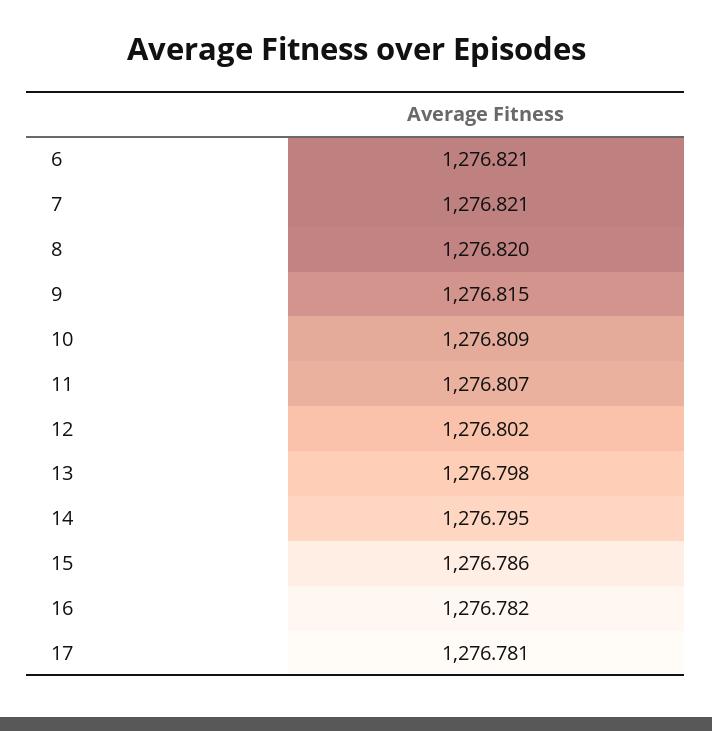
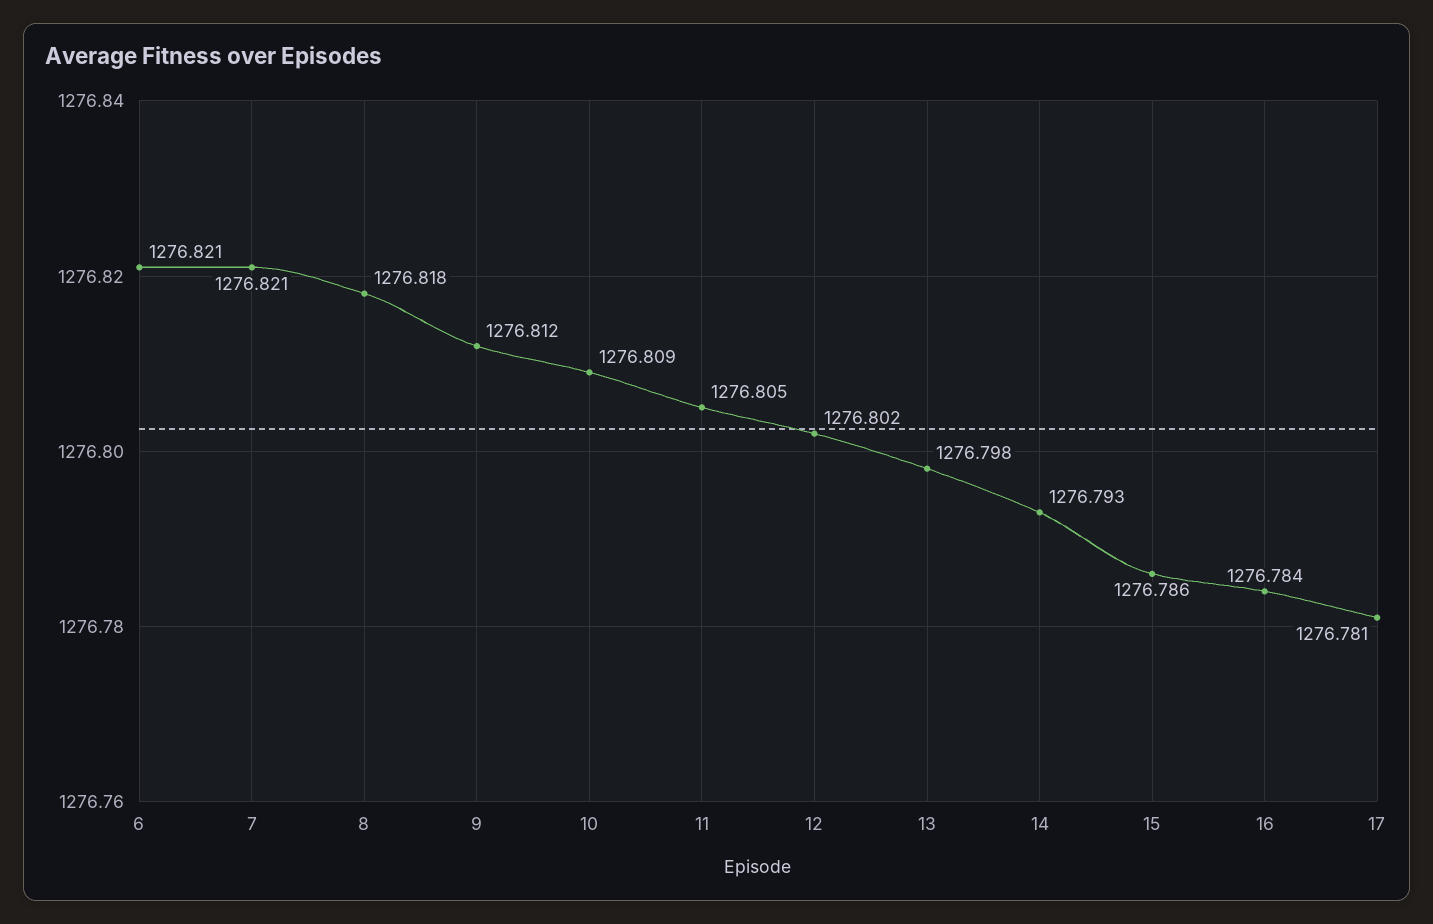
8: 1276.82 -> 1276.818
9: 1276.815 -> 1276.812
11: 1276.807 -> 1276.805
14: 1276.795 -> 1276.793
16: 1276.782 -> 1276.784

